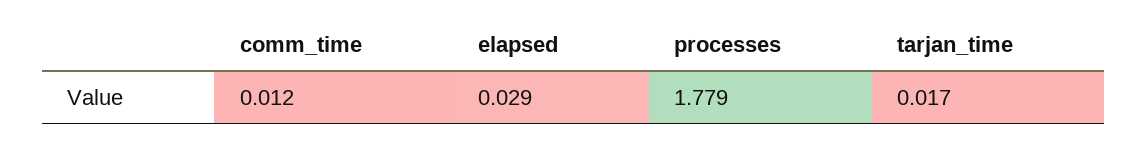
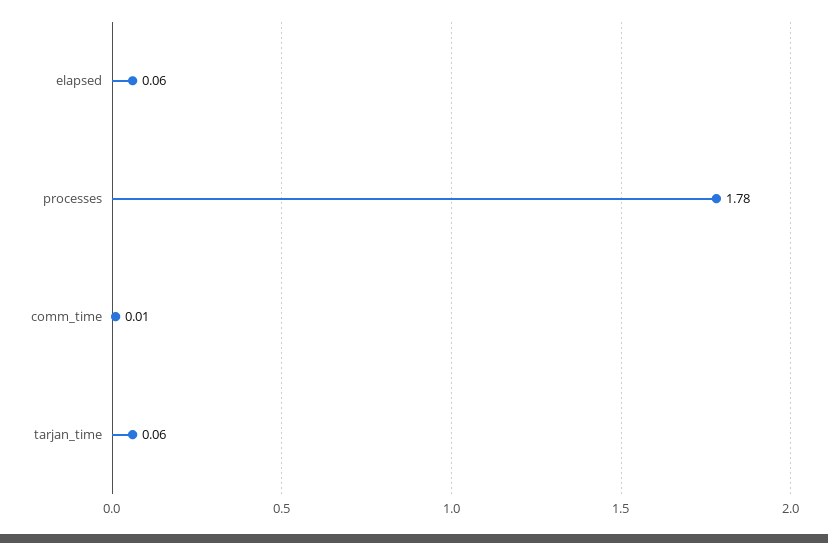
elapsed: 0.029 -> 0.06
tarjan_time: 0.017 -> 0.06

